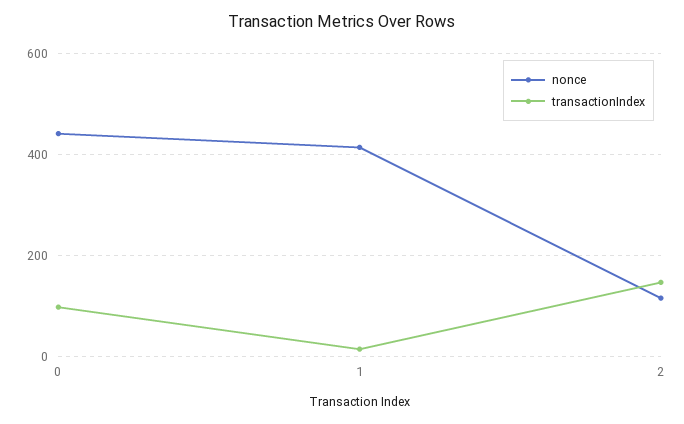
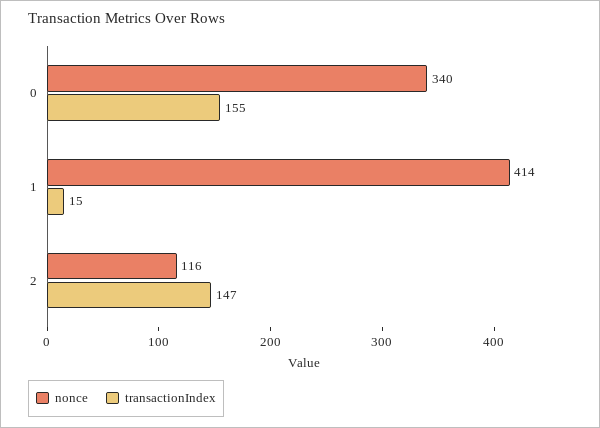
nonce, 0: 440 -> 340
transactionIndex, 0: 100 -> 155

